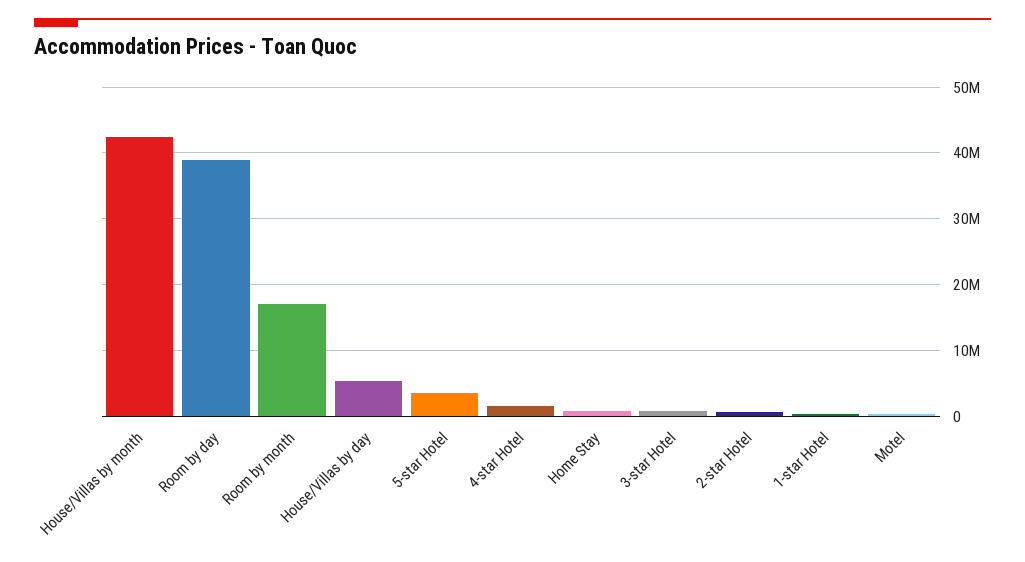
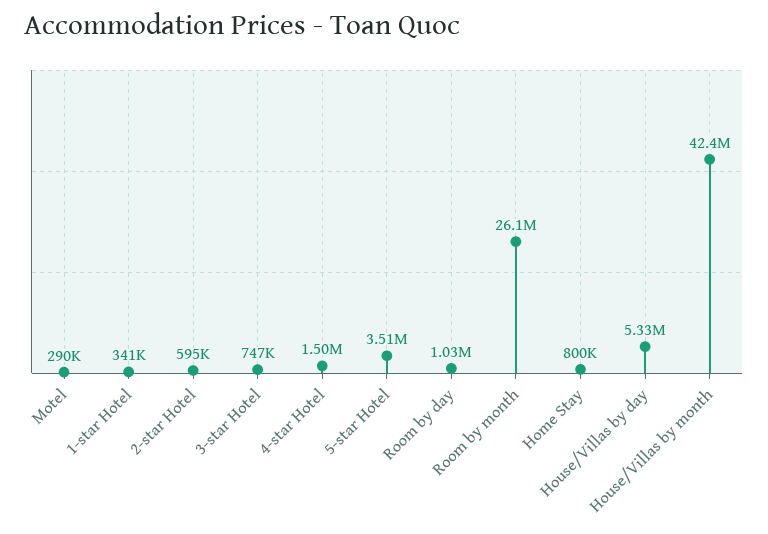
Room by day: 39000000 -> 1030000
Room by month: 17000000 -> 26100000

